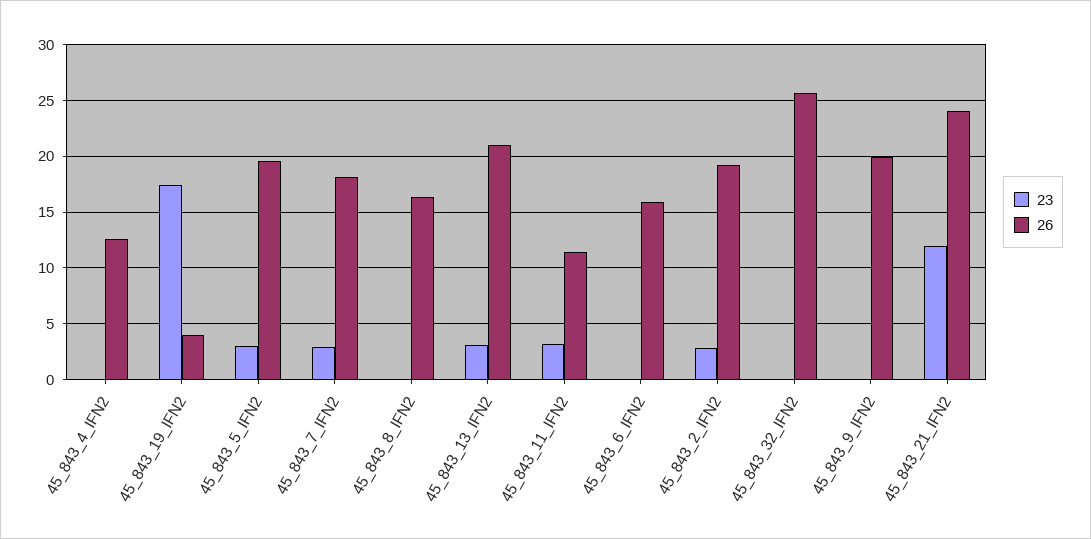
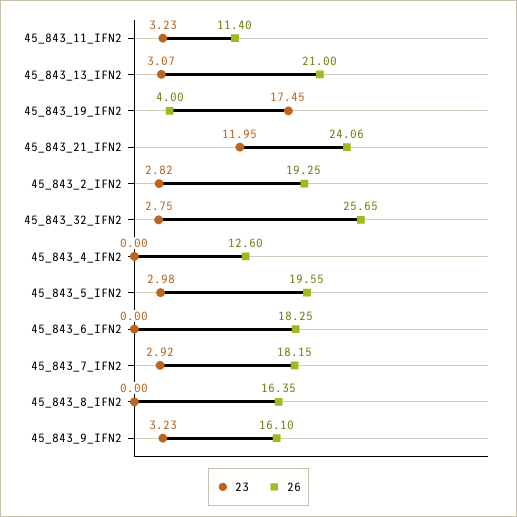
26, 45_843_6_IFN2: 16 -> 18.25
23, 45_843_32_IFN2: 0 -> 2.75
23, 45_843_9_IFN2: 0 -> 3.23
26, 45_843_9_IFN2: 20 -> 16.1

